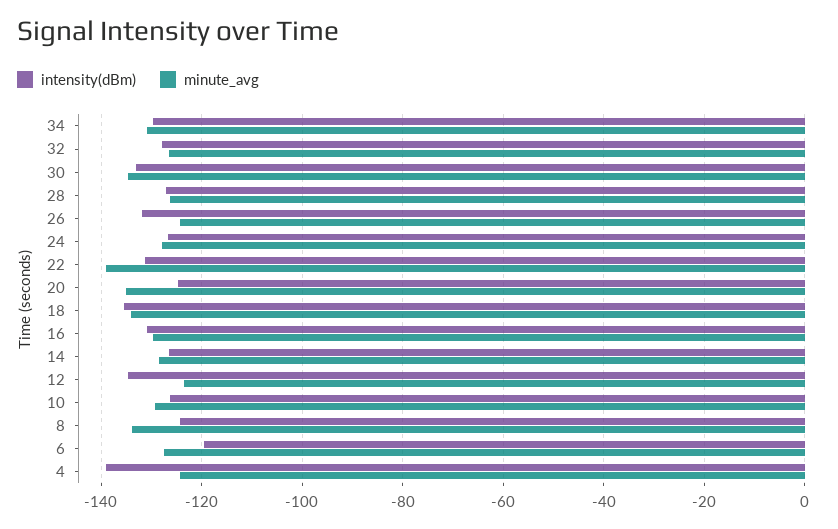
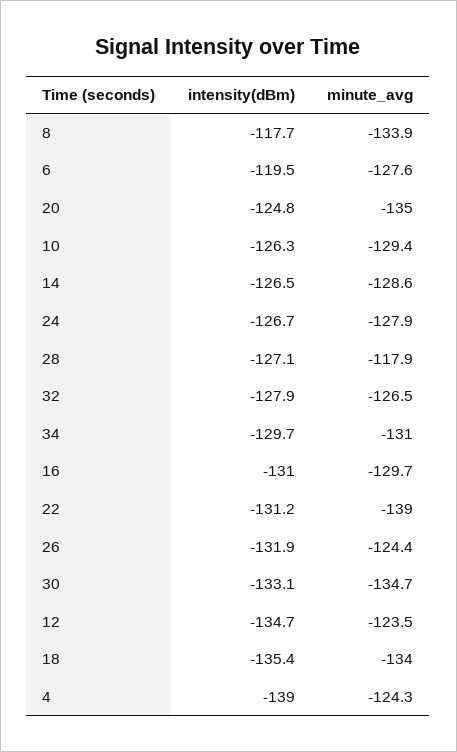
minute_avg, 28: -126 -> -117.9
intensity(dBm), 8: -124 -> -117.7

